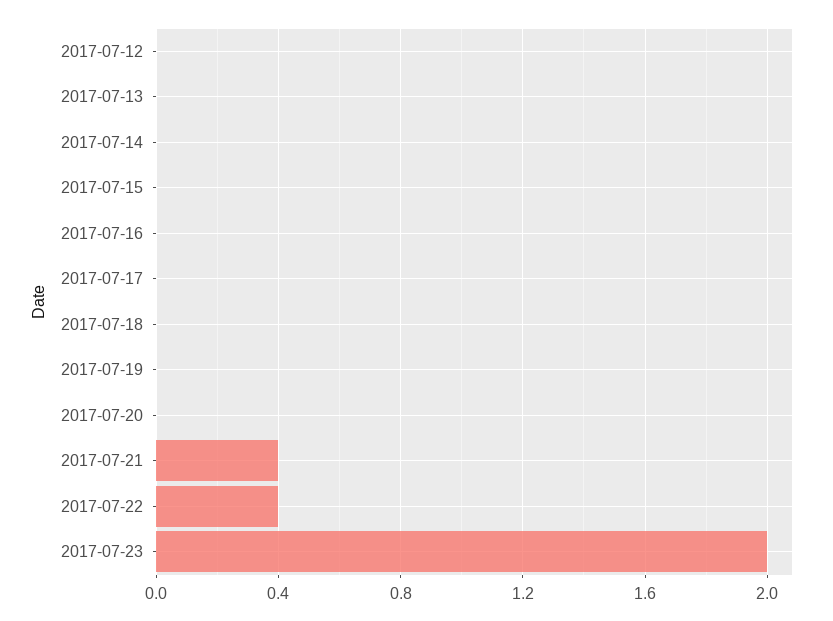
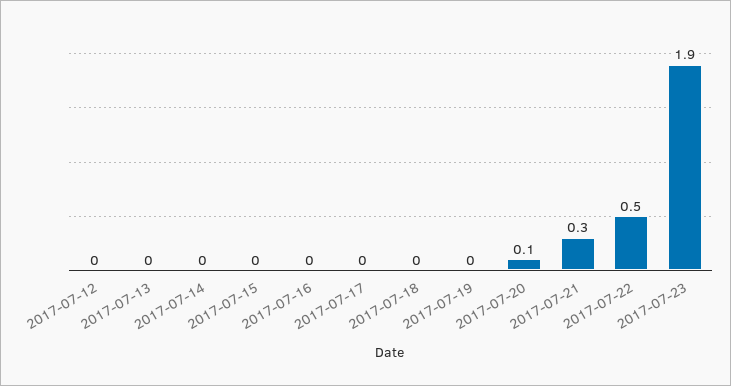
2017-07-20: 0 -> 0.1
2017-07-21: 0.4 -> 0.3
2017-07-22: 0.4 -> 0.5
2017-07-23: 2 -> 1.9

